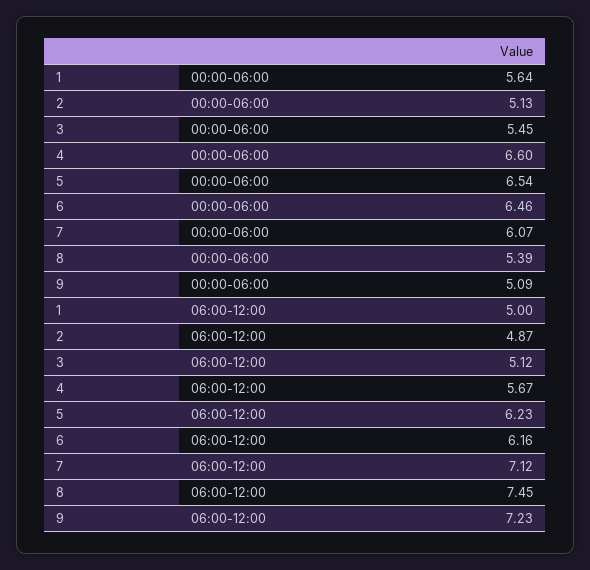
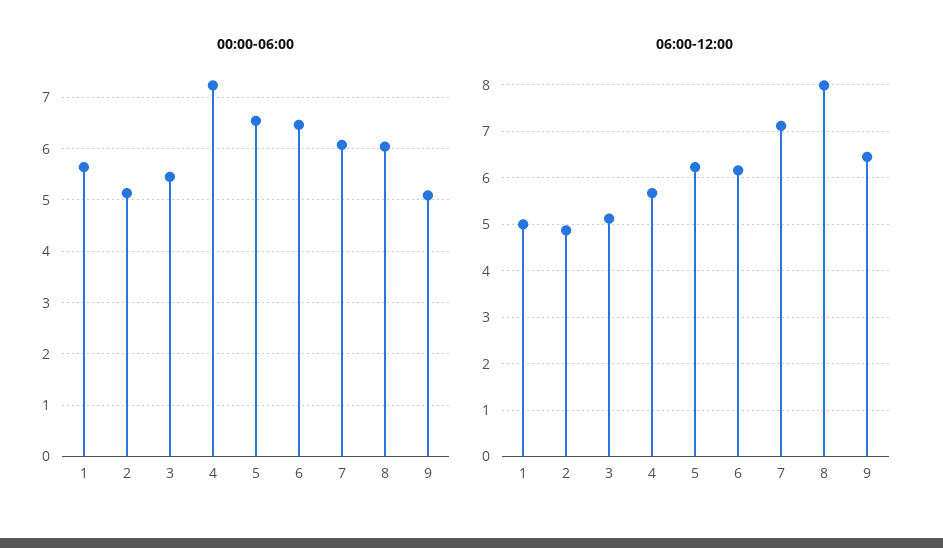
00:00-06:00, 4: 6.6 -> 7.2
00:00-06:00, 8: 5.39 -> 6
06:00-12:00, 8: 7.45 -> 8
06:00-12:00, 9: 7.23 -> 6.4

